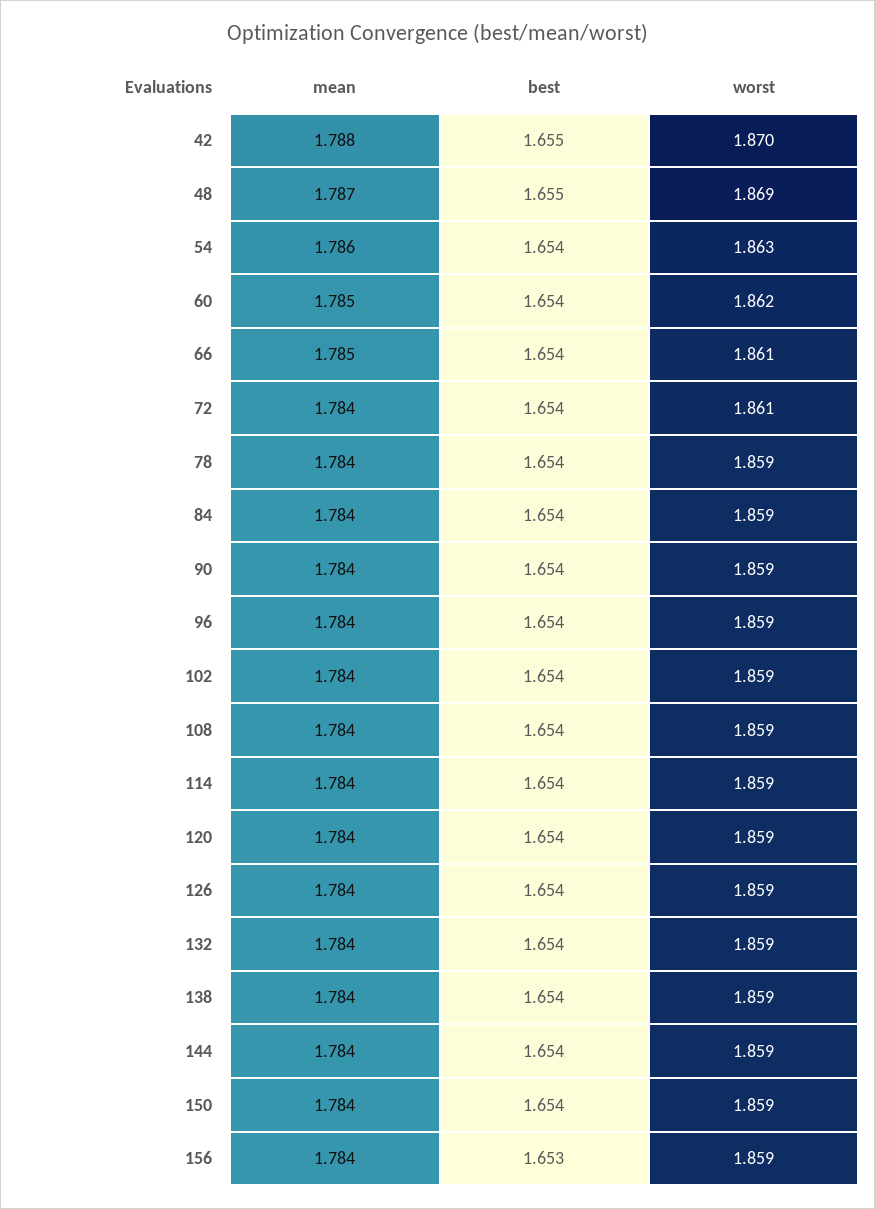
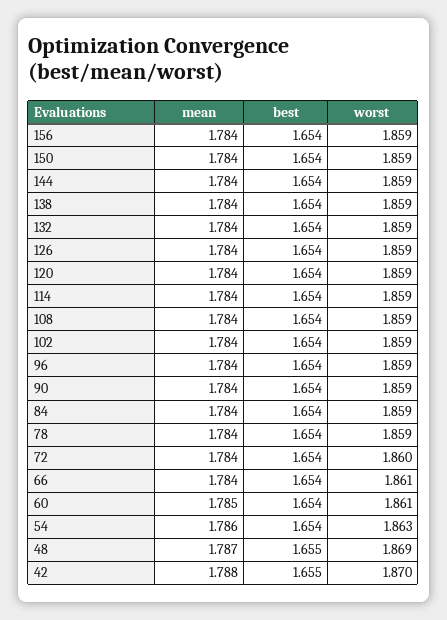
worst, 60: 1.862 -> 1.861
mean, 66: 1.785 -> 1.784
worst, 72: 1.861 -> 1.86
best, 156: 1.653 -> 1.654

